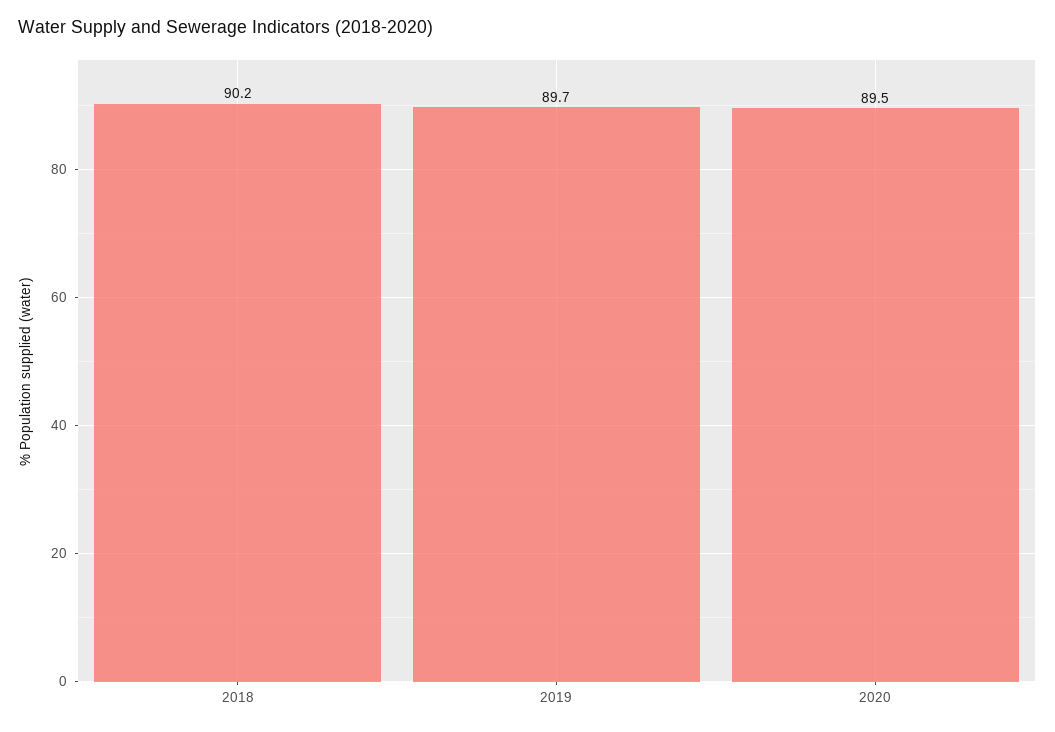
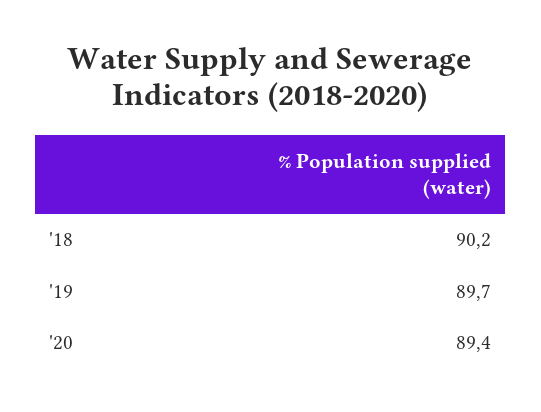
2020: 89.5 -> 89.4

